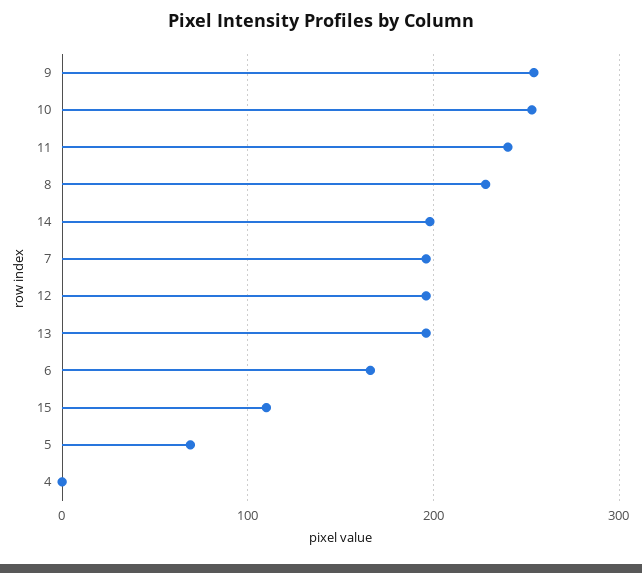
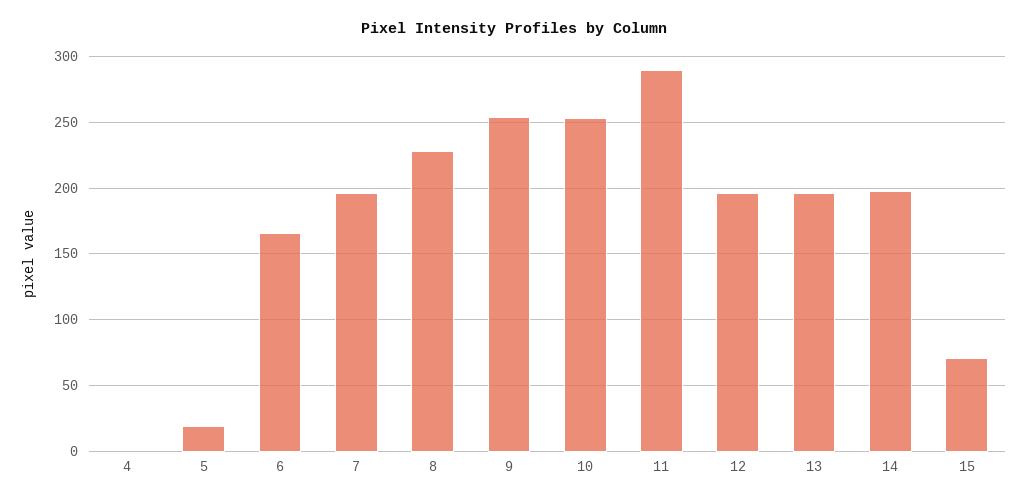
11: 240 -> 290
15: 110 -> 70
5: 70 -> 20

